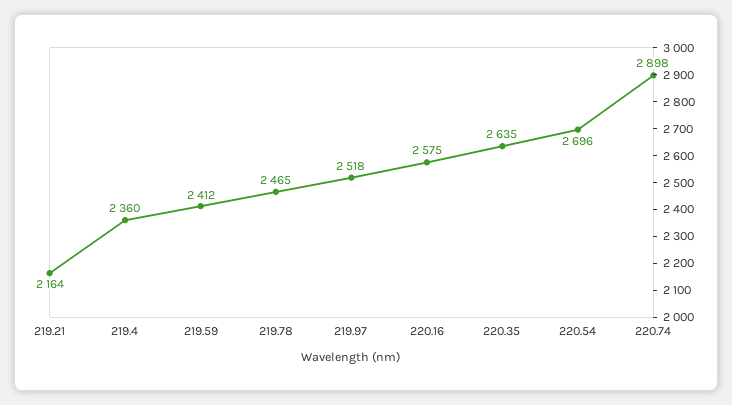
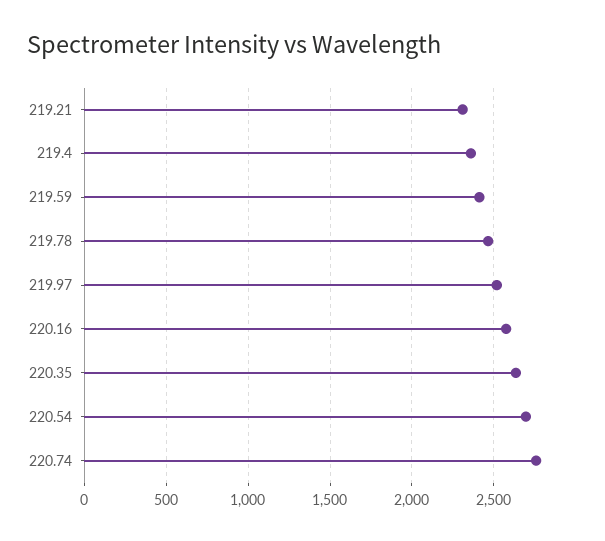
219.21: 2164 -> 2300
220.74: 2898 -> 2750

